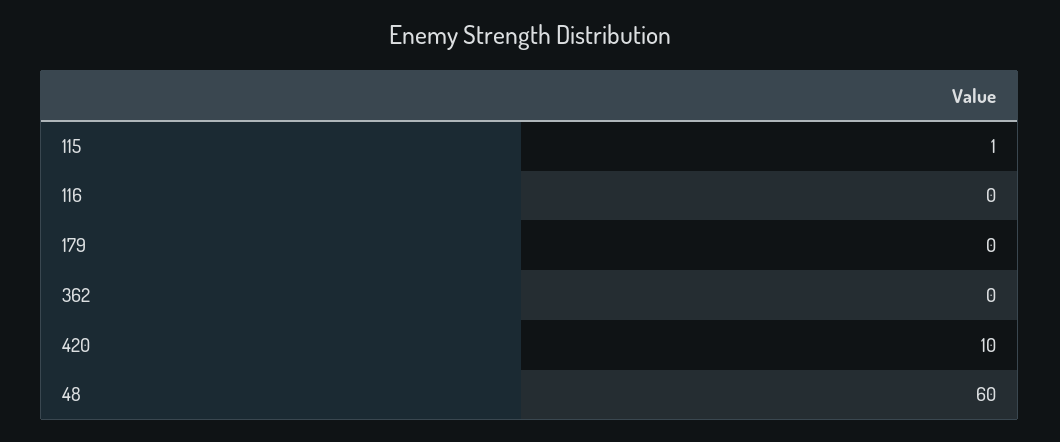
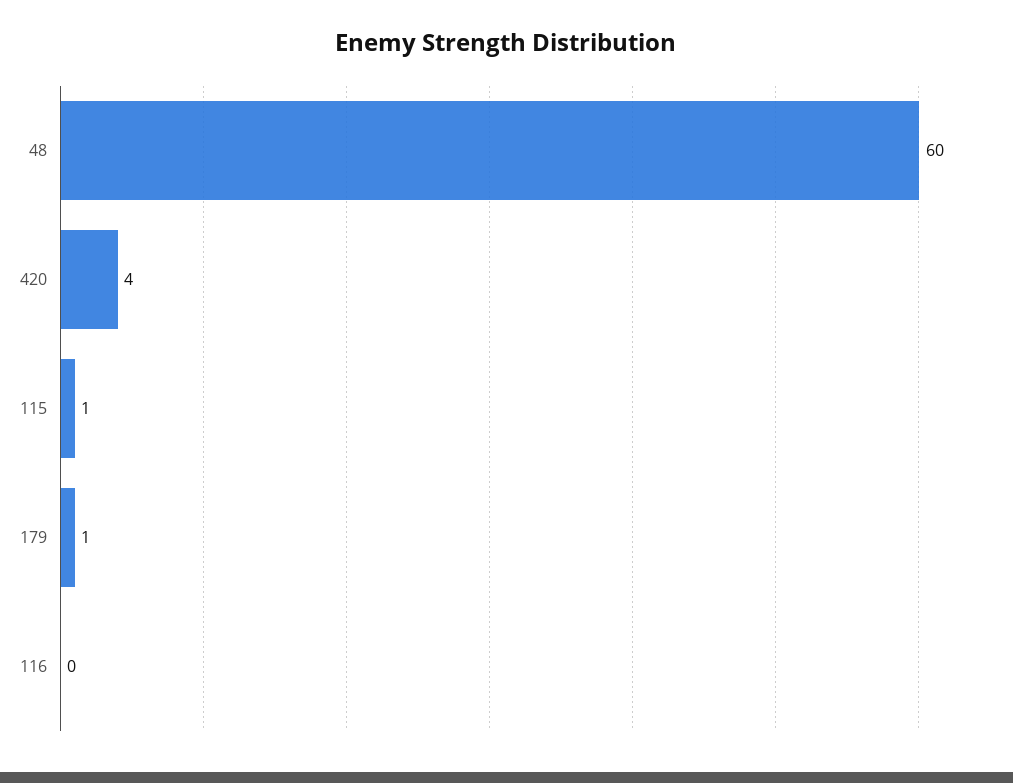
179: 0 -> 1
362: 0 -> none
420: 10 -> 4

